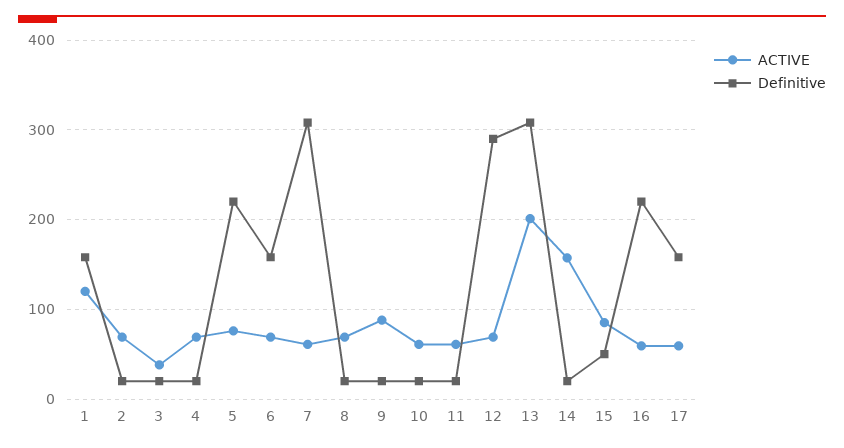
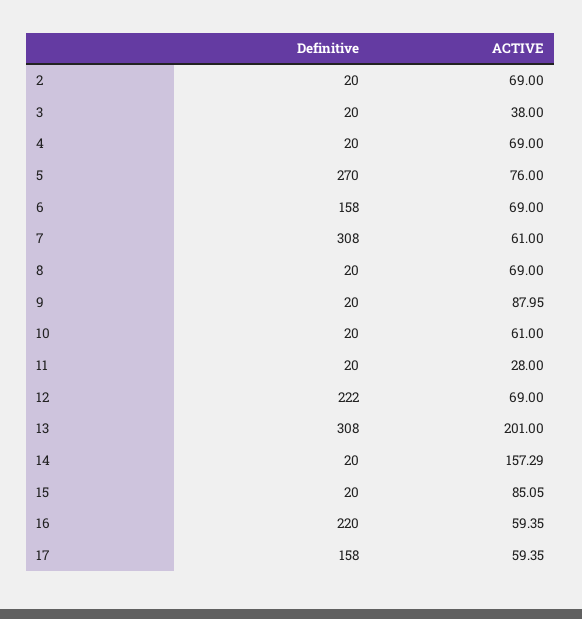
ACTIVE, 1: 120 -> none
Definitive, 1: 160 -> none
Definitive, 5: 220 -> 270
ACTIVE, 11: 60 -> 28
Definitive, 12: 290 -> 222
Definitive, 15: 50 -> 20

